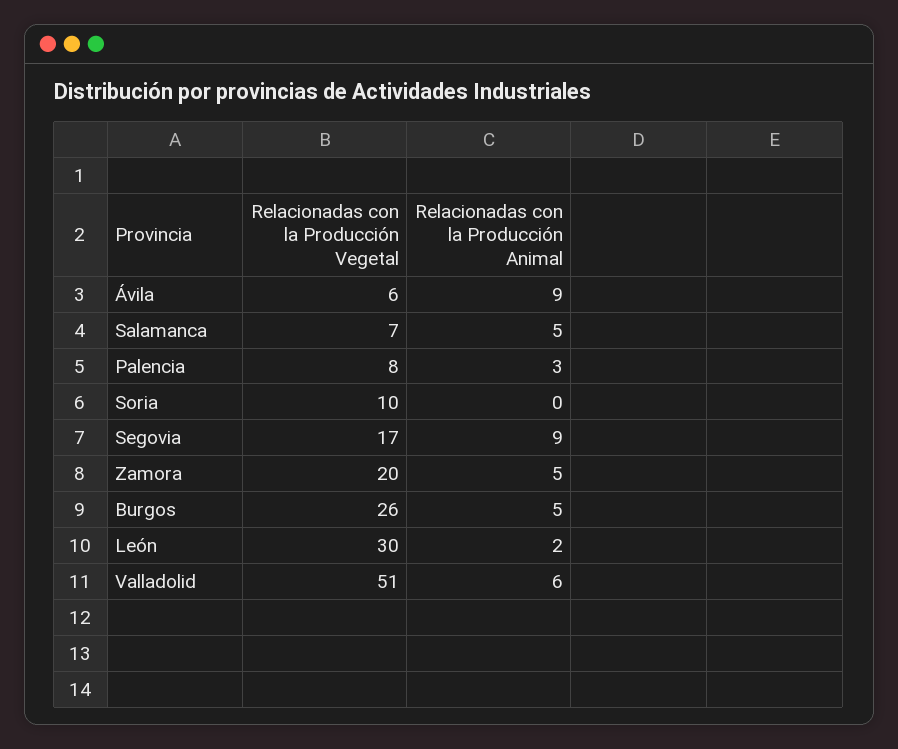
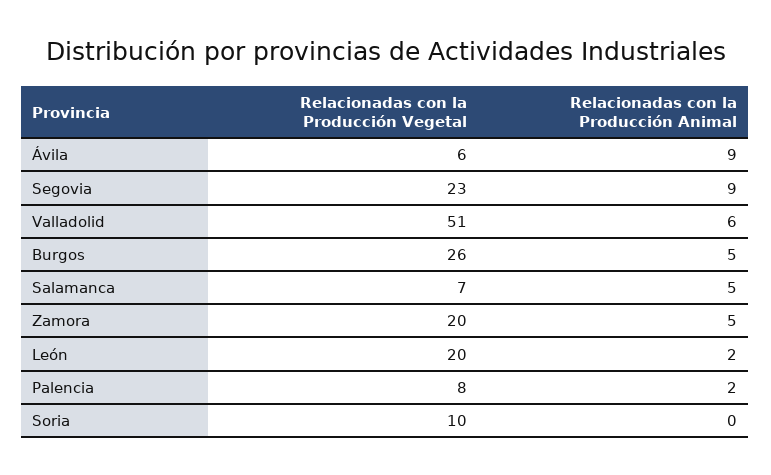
Relacionadas con la Producción Animal, Palencia: 3 -> 2
Relacionadas con la Producción Vegetal, Segovia: 17 -> 23
Relacionadas con la Producción Vegetal, León: 30 -> 20

